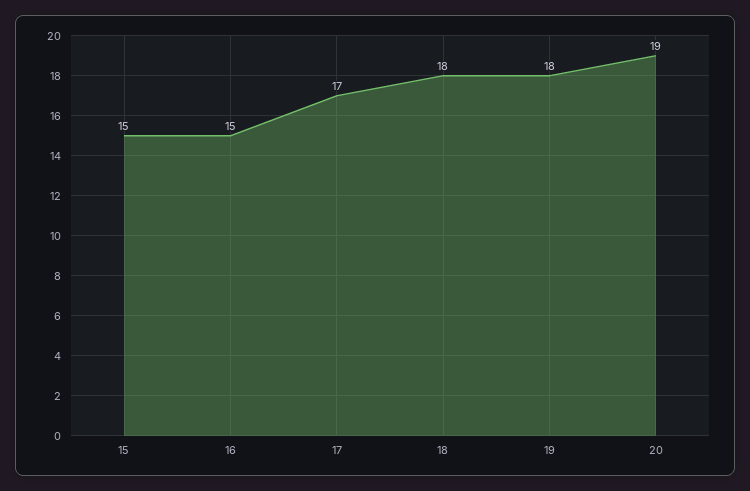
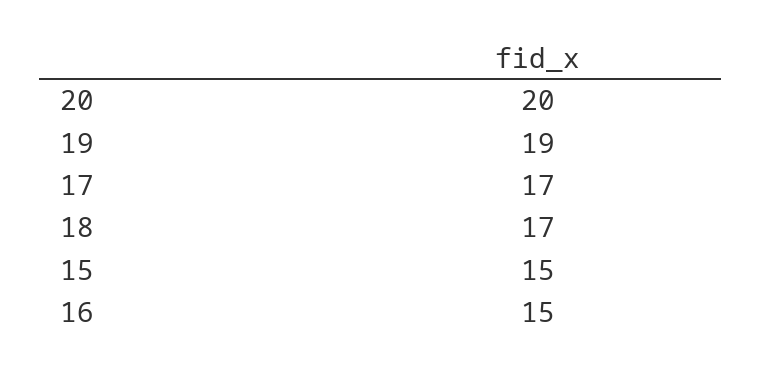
18: 18 -> 17
19: 18 -> 19
20: 19 -> 20

